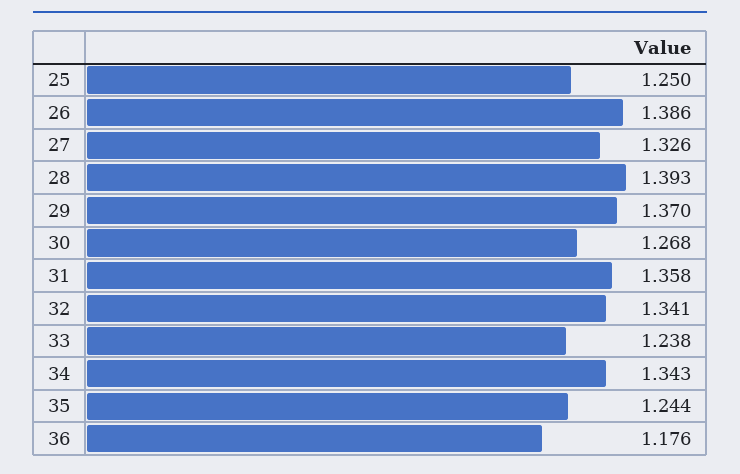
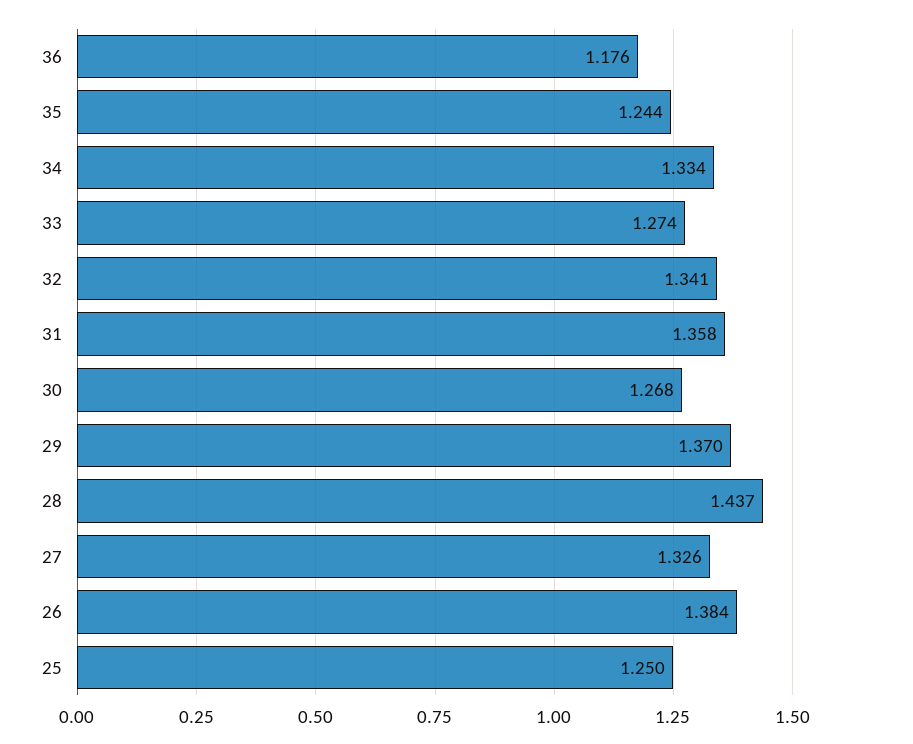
26: 1.386 -> 1.384
28: 1.393 -> 1.437
33: 1.238 -> 1.274
34: 1.343 -> 1.334

